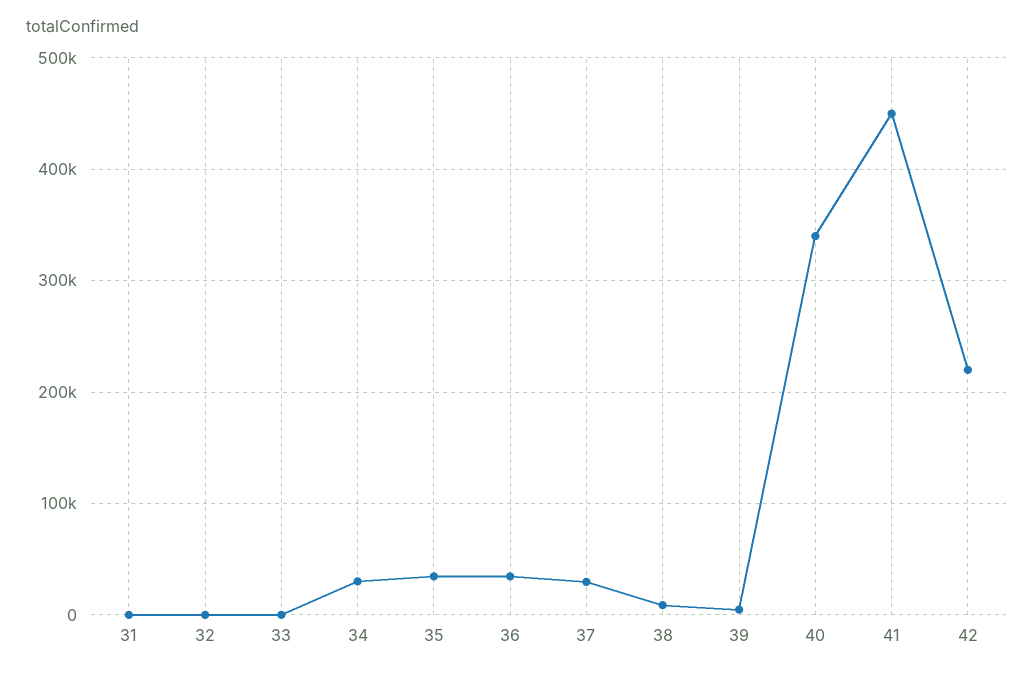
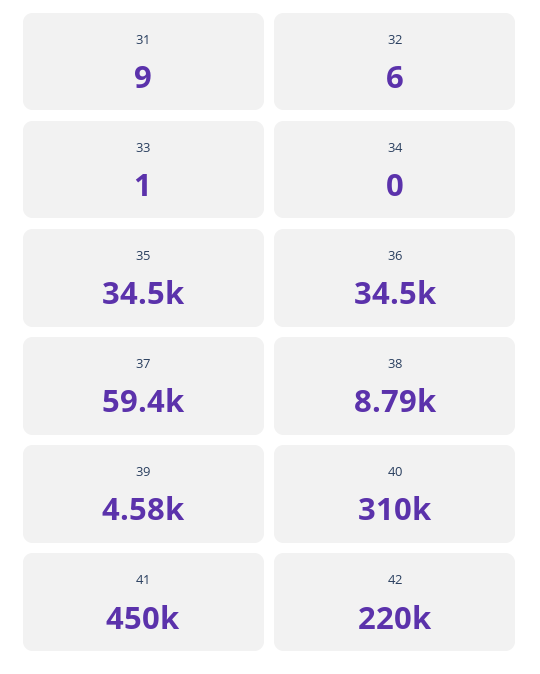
34: 30000 -> 0
37: 30000 -> 59400
40: 340000 -> 310000

